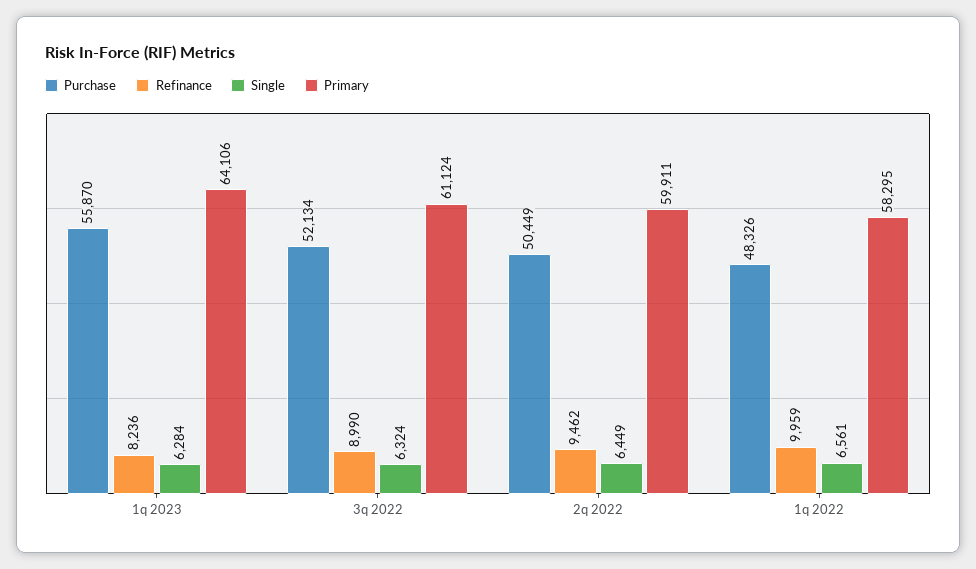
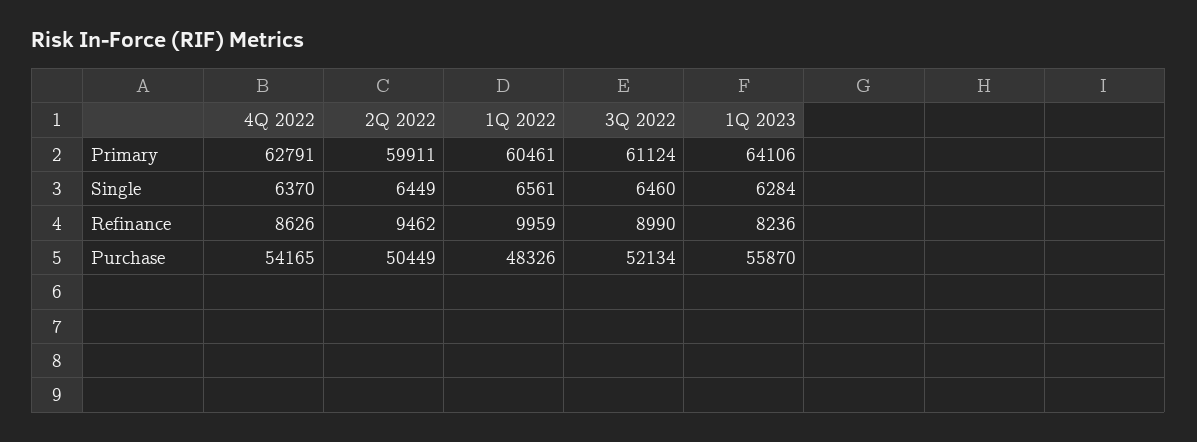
Single, 3q 2022: 6324 -> 6460
Primary, 1q 2022: 58295 -> 60461
Primary, 4Q 2022: none -> 62791
Single, 4Q 2022: none -> 6370
Refinance, 4Q 2022: none -> 8626
Purchase, 4Q 2022: none -> 54165

